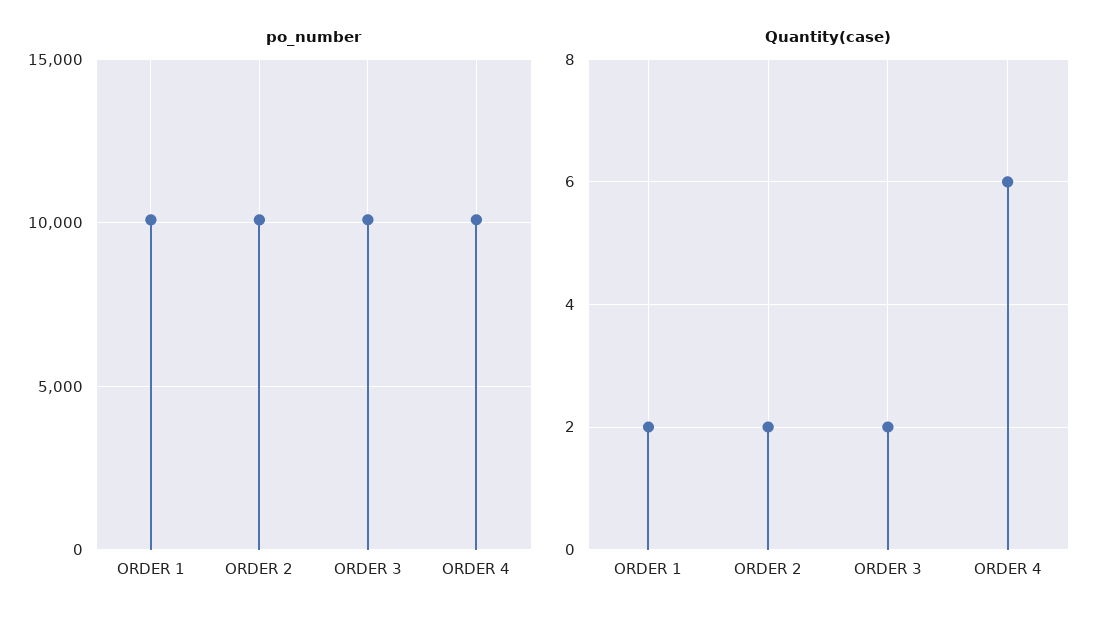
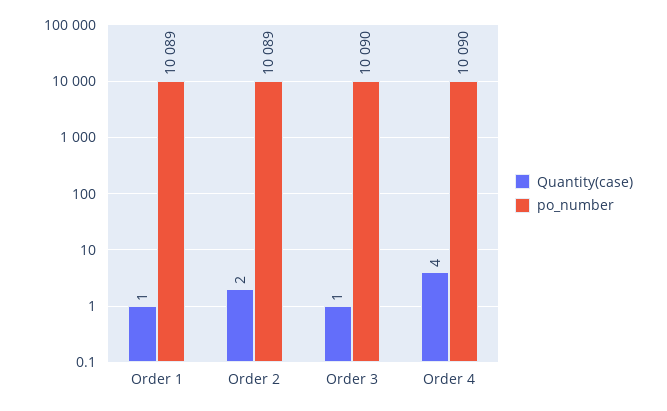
Quantity(case), ORDER 1: 2 -> 1
Quantity(case), ORDER 3: 2 -> 1
Quantity(case), ORDER 4: 6 -> 4

